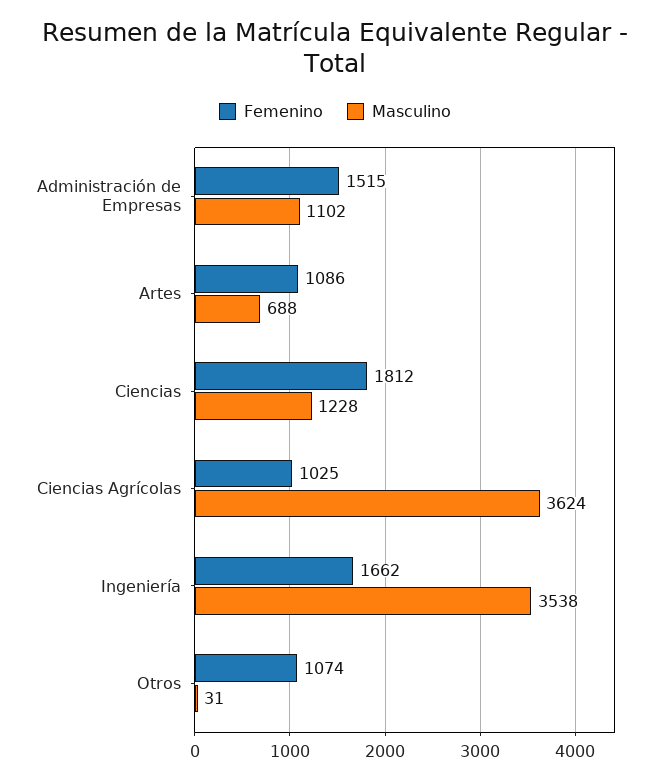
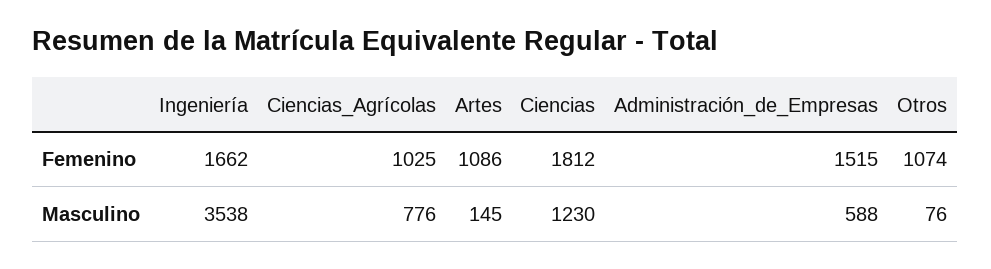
Masculino, Administración de Empresas: 1102 -> 588
Masculino, Artes: 688 -> 145
Masculino, Ciencias: 1228 -> 1230
Masculino, Ciencias Agrícolas: 3624 -> 776
Masculino, Otros: 31 -> 76

